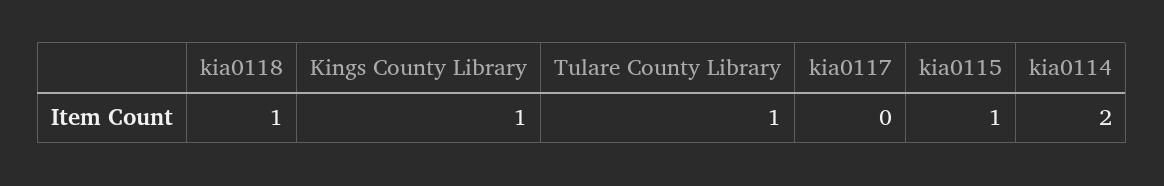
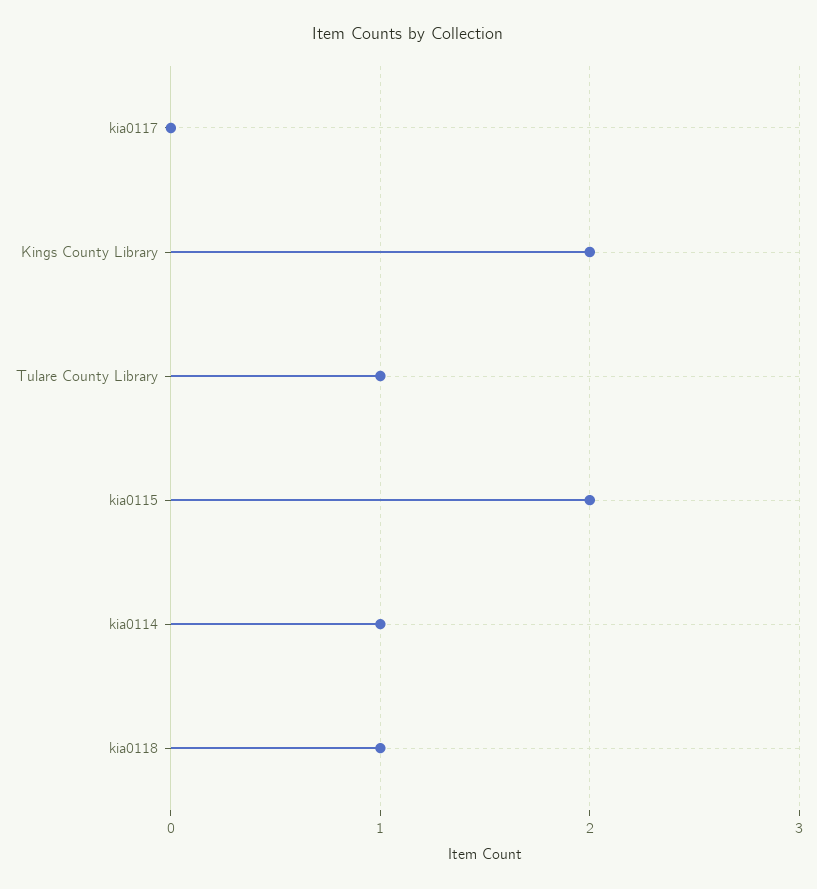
Kings County Library: 1 -> 2
kia0115: 1 -> 2
kia0114: 2 -> 1

